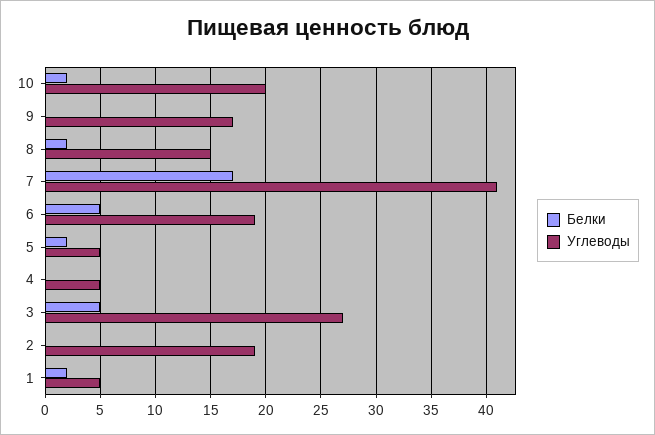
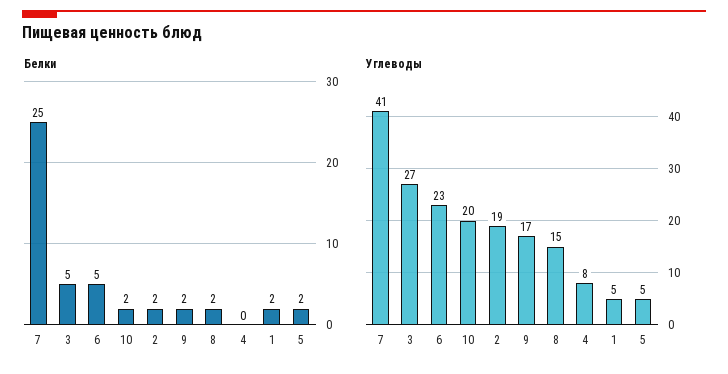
Белки, 9: 0 -> 2
Белки, 7: 17 -> 25
Углеводы, 6: 19 -> 23
Углеводы, 4: 5 -> 8
Белки, 2: 0 -> 2

